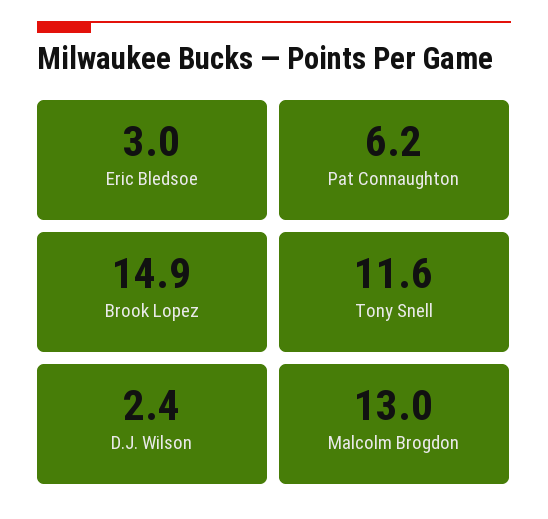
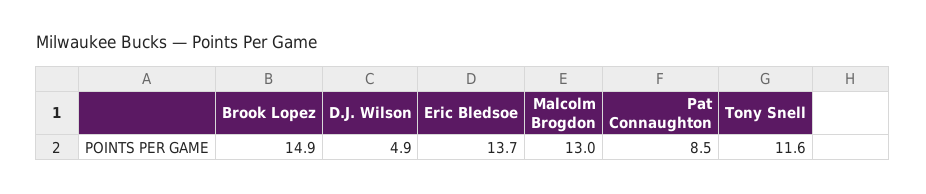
Eric Bledsoe: 3 -> 13.7
Pat Connaughton: 6.2 -> 8.5
D.J. Wilson: 2.4 -> 4.9

